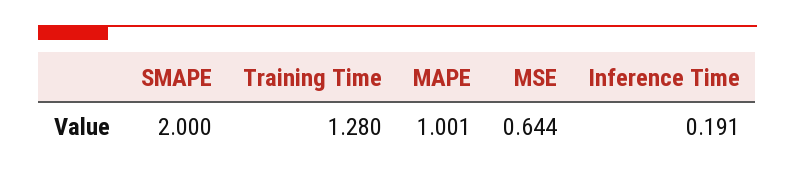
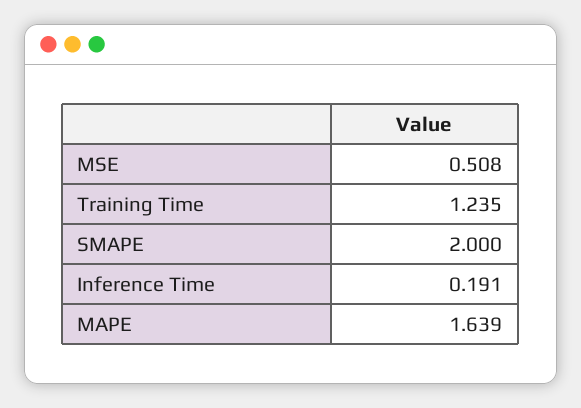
Training Time: 1.28 -> 1.235
MAPE: 1.001 -> 1.639
MSE: 0.644 -> 0.508

